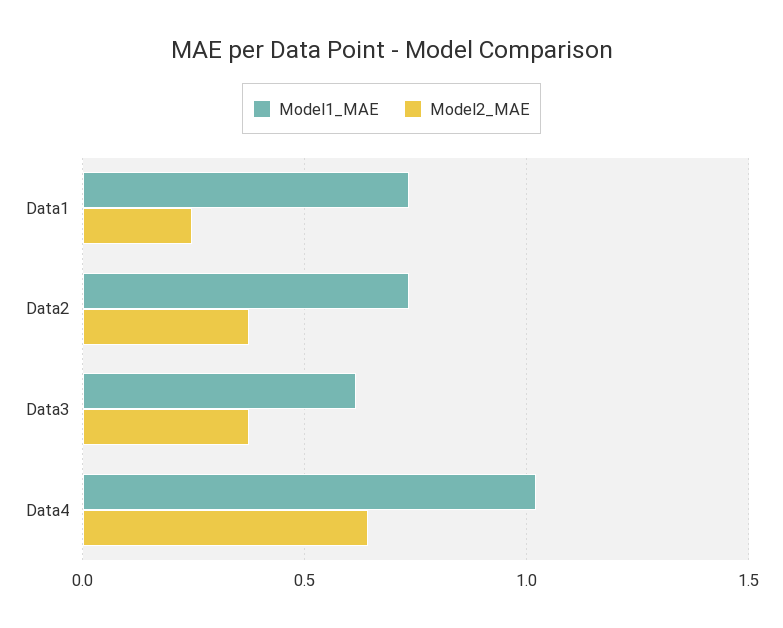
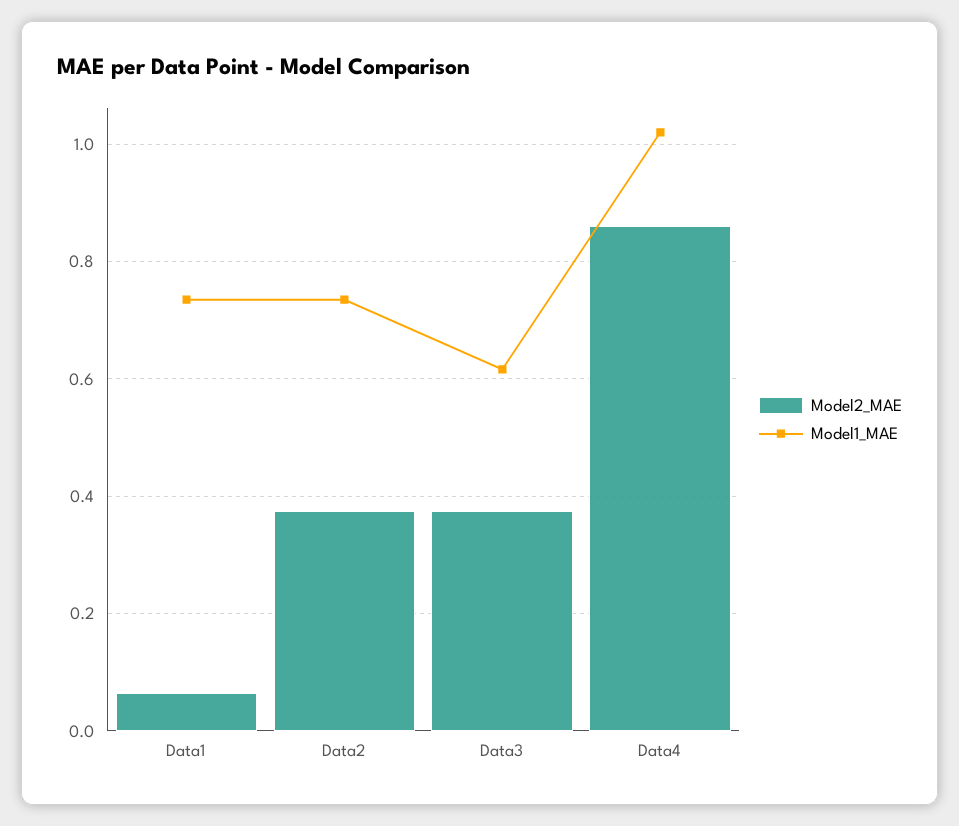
Model2_MAE, Data1: 0.25 -> 0.06
Model2_MAE, Data4: 0.65 -> 0.86

